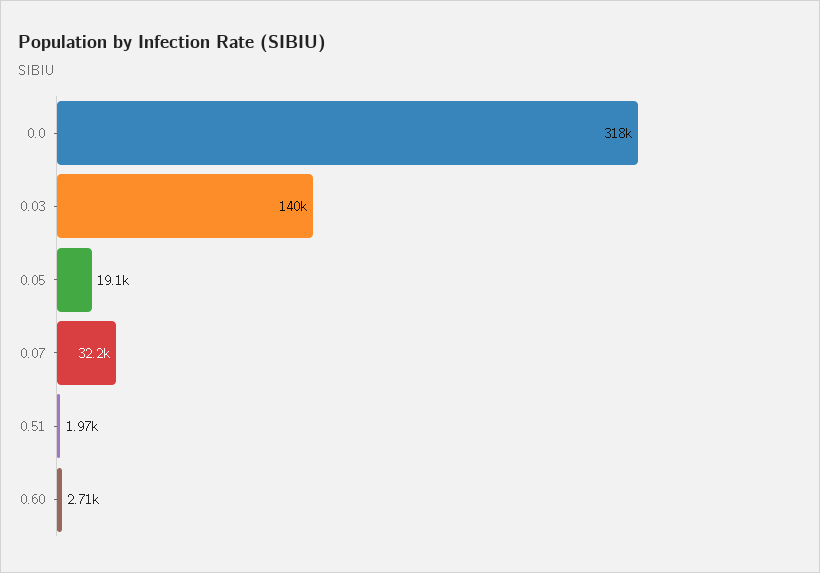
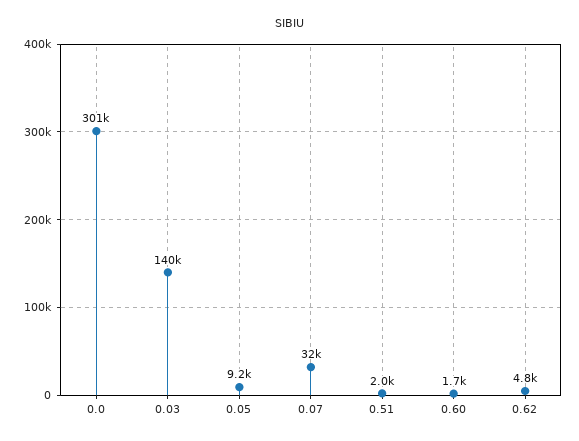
0.0: 318000 -> 301000
0.05: 19100 -> 9200
0.60: 2710 -> 1700
0.62: none -> 4800

